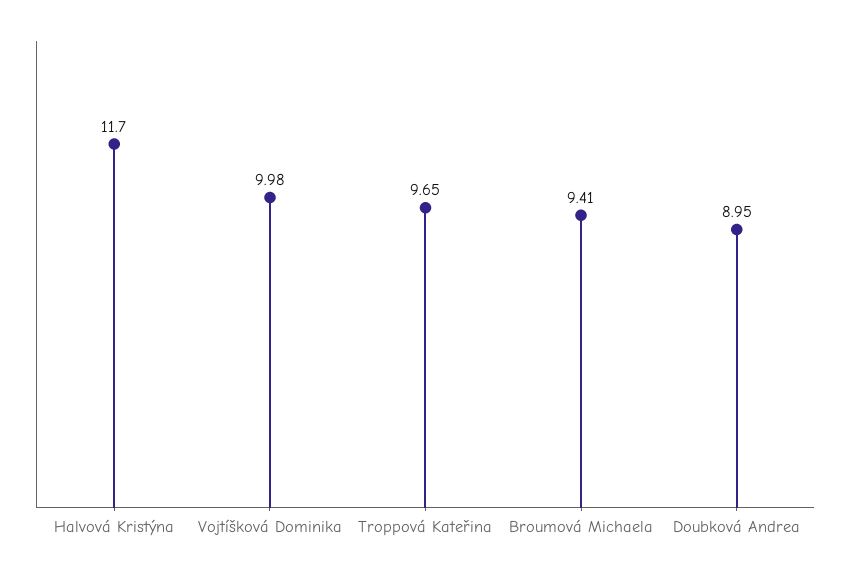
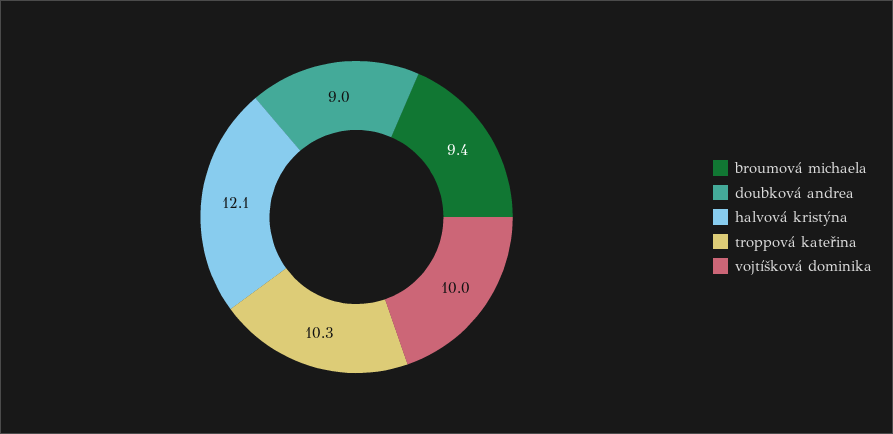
Halvová Kristýna: 11.7 -> 12.1
Troppová Kateřina: 9.65 -> 10.3

